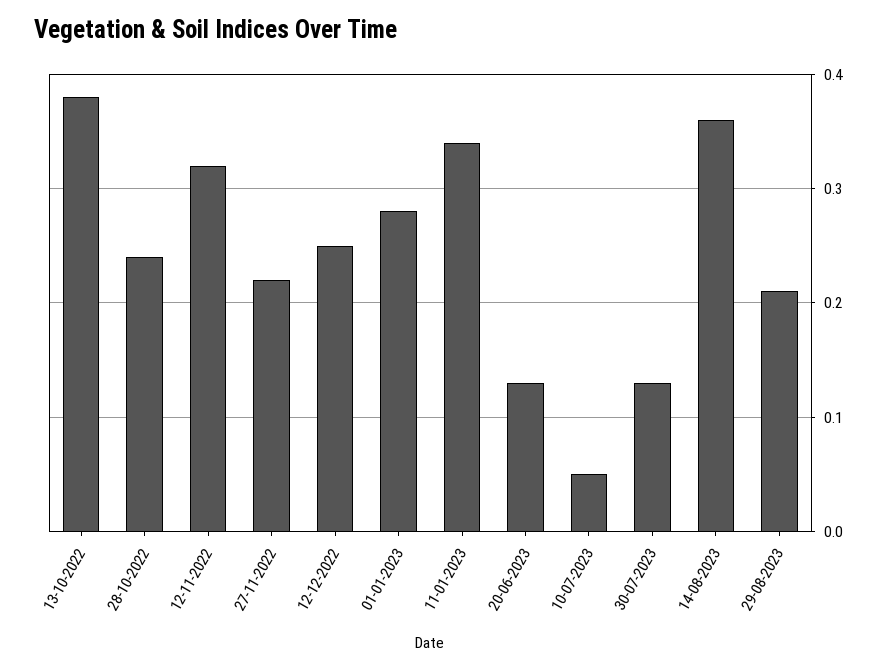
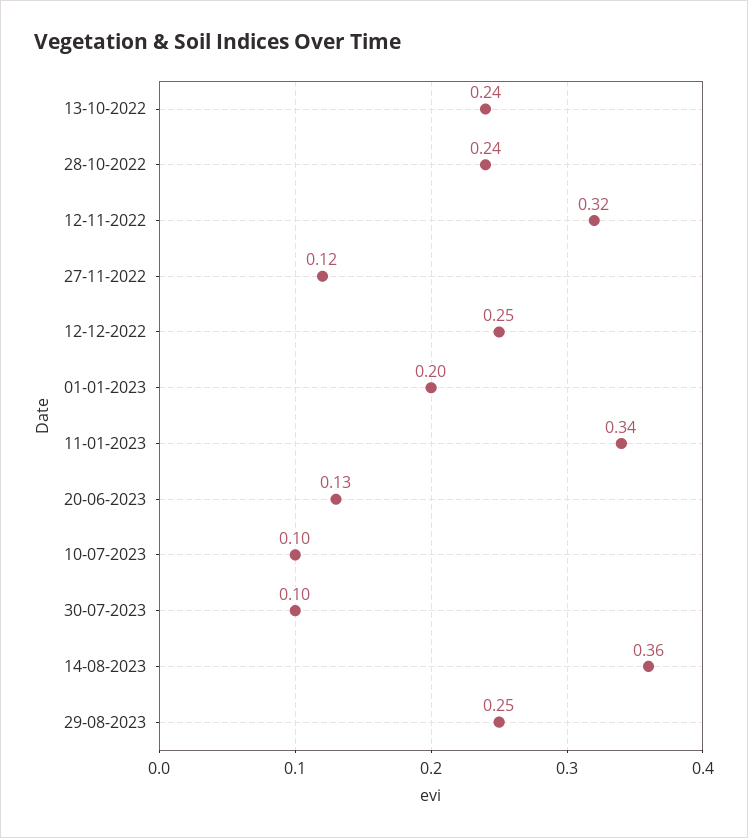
13-10-2022: 0.38 -> 0.24
27-11-2022: 0.22 -> 0.12
01-01-2023: 0.28 -> 0.2
10-07-2023: 0.05 -> 0.1
30-07-2023: 0.13 -> 0.1
29-08-2023: 0.21 -> 0.25

